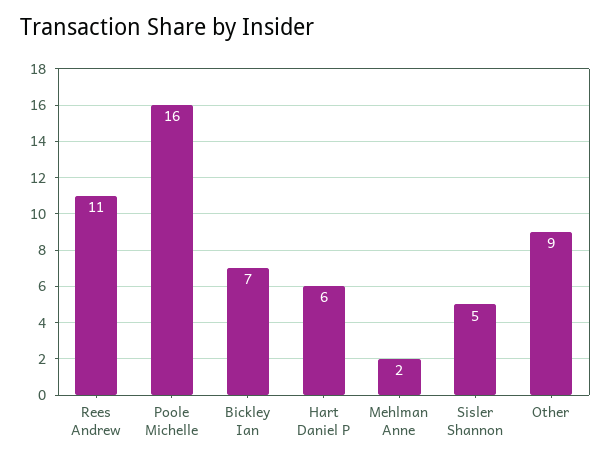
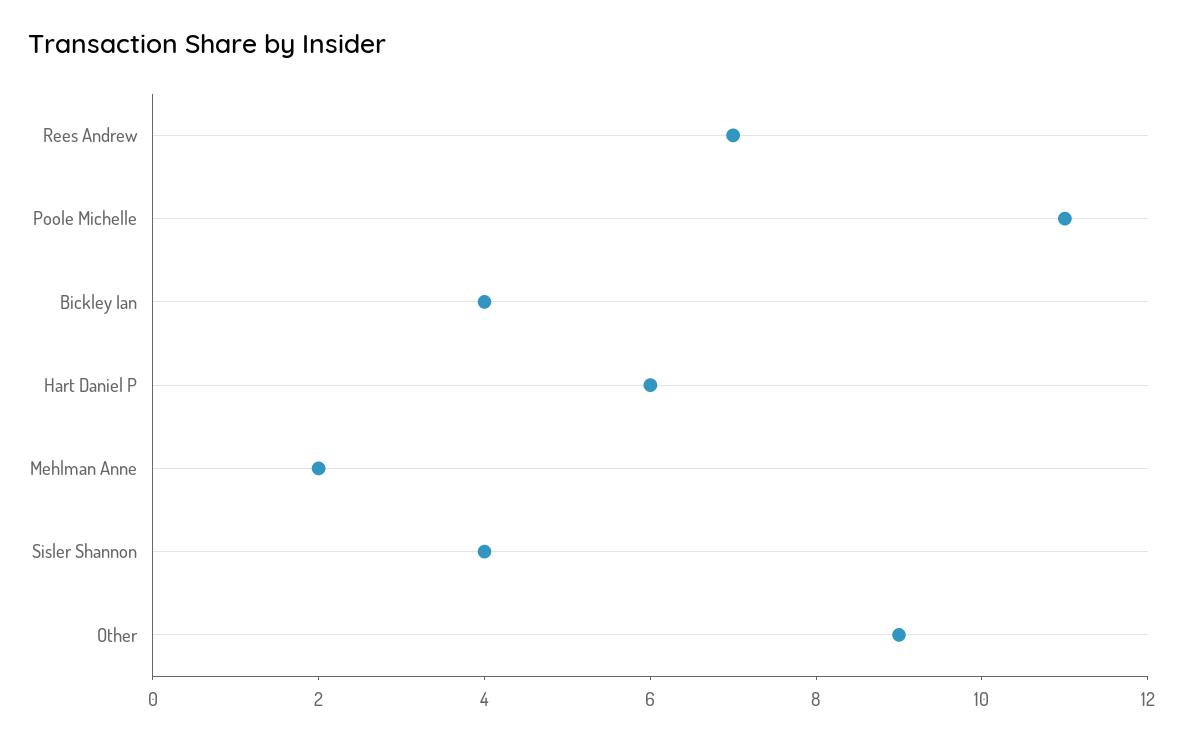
Rees Andrew: 11 -> 7
Poole Michelle: 16 -> 11
Bickley Ian: 7 -> 4
Sisler Shannon: 5 -> 4

